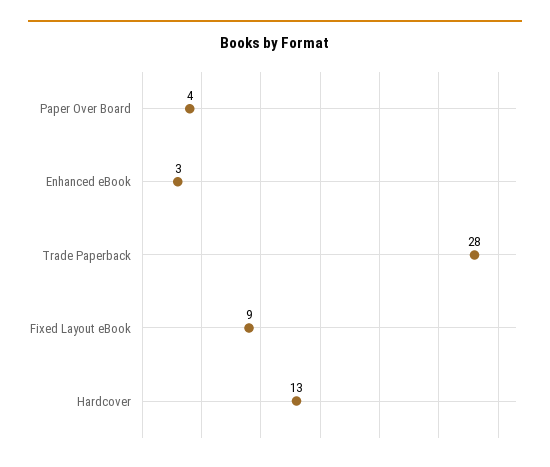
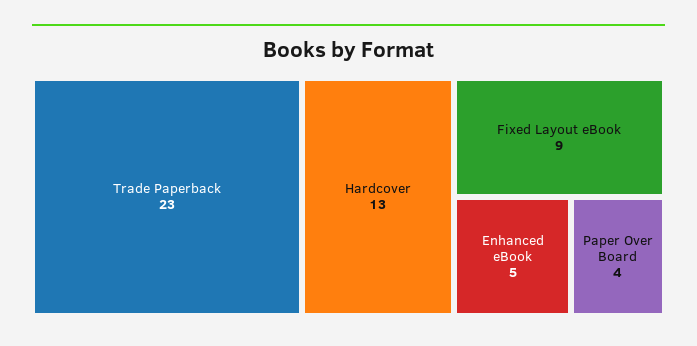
Enhanced eBook: 3 -> 5
Trade Paperback: 28 -> 23

